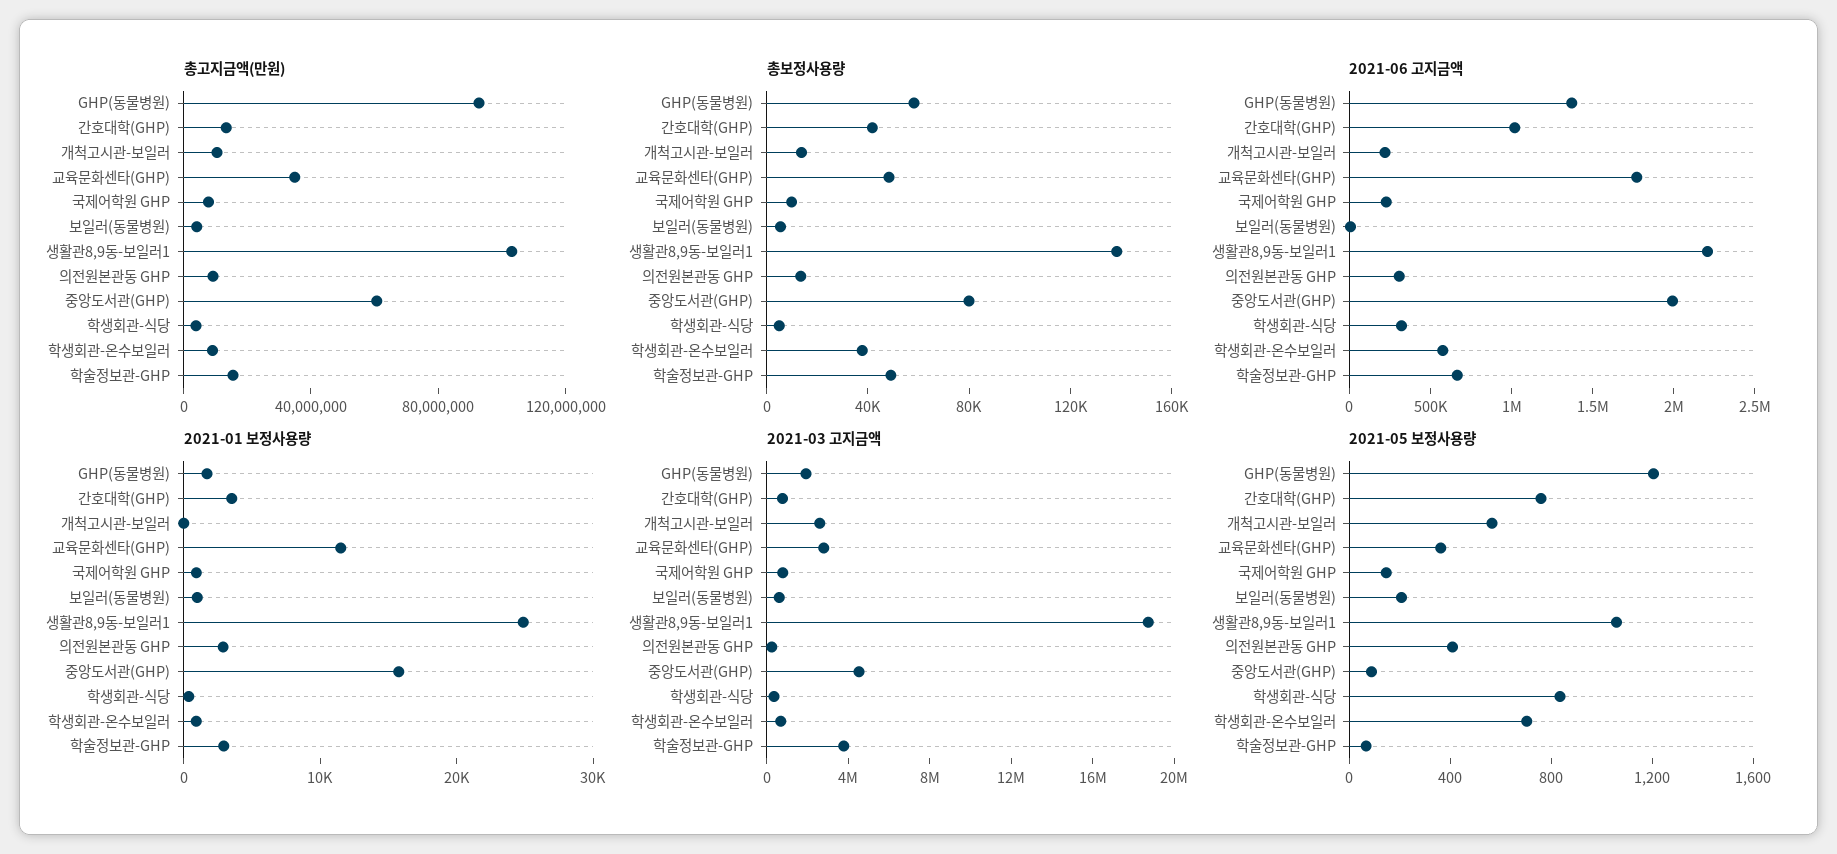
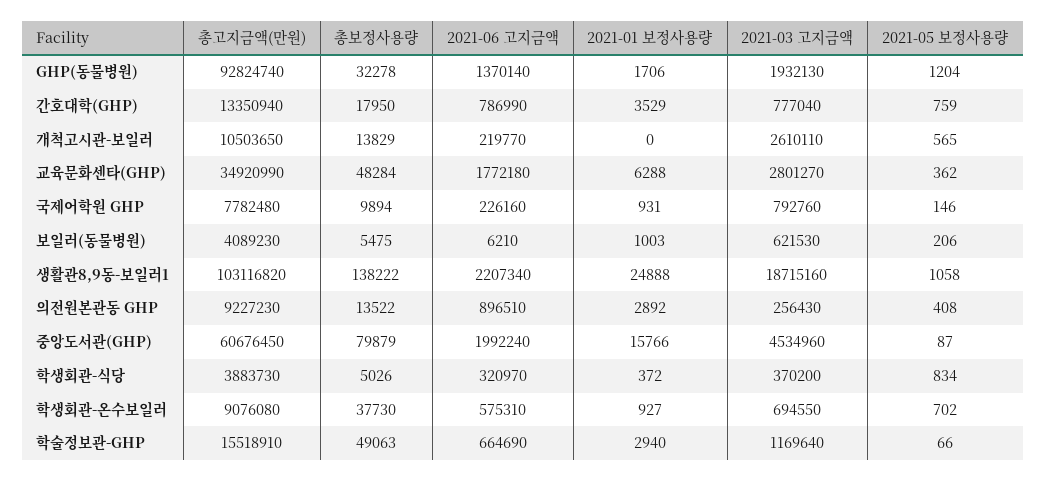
총보정사용량, GHP(동물병원): 60000 -> 32278
총보정사용량, 간호대학(GHP): 40000 -> 17950
2021-06 고지금액, 간호대학(GHP): 1000000 -> 786990
2021-06 고지금액, 의전원본관동 GHP: 300000 -> 896510
2021-01 보정사용량, 교육문화센타(GHP): 12000 -> 6288
2021-03 고지금액, 학술정보관-GHP: 4000000 -> 1169640

